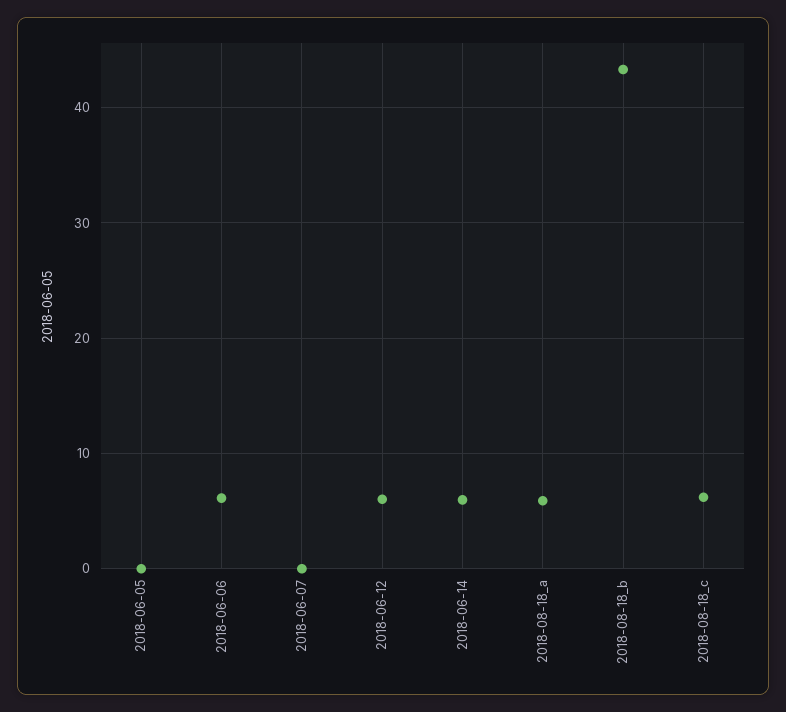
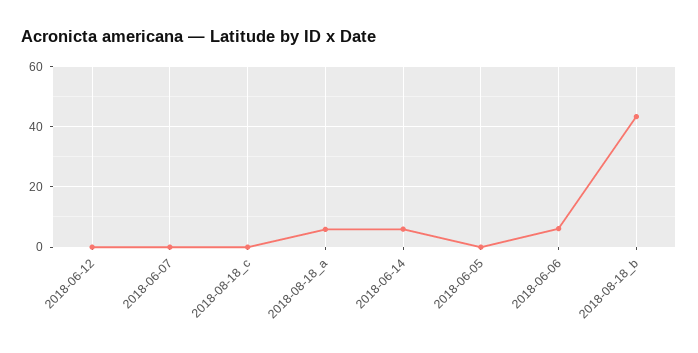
2018-06-12: 6 -> 0
2018-08-18_c: 6 -> 0

